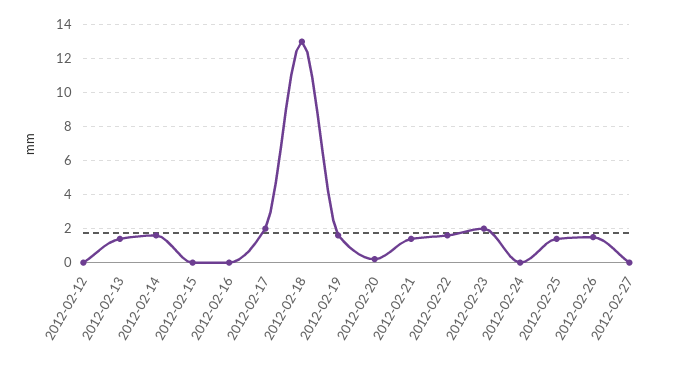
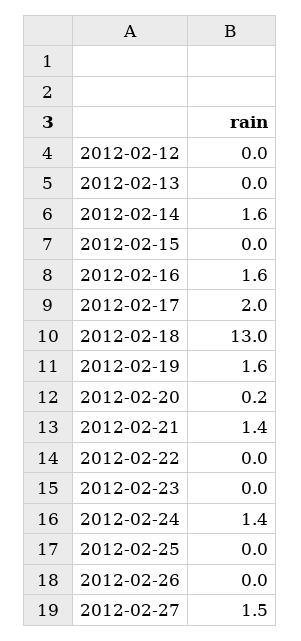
2012-02-13: 1.5 -> 0
2012-02-16: 0 -> 1.6
2012-02-22: 1.5 -> 0
2012-02-23: 2 -> 0
2012-02-24: 0 -> 1.4
2012-02-25: 1.5 -> 0
2012-02-26: 1.5 -> 0
2012-02-27: 0 -> 1.5

